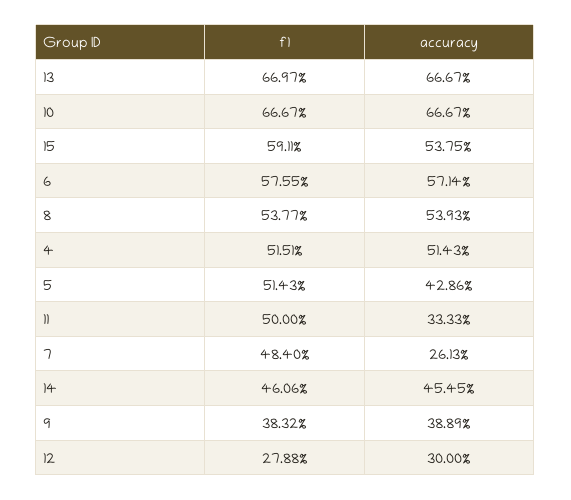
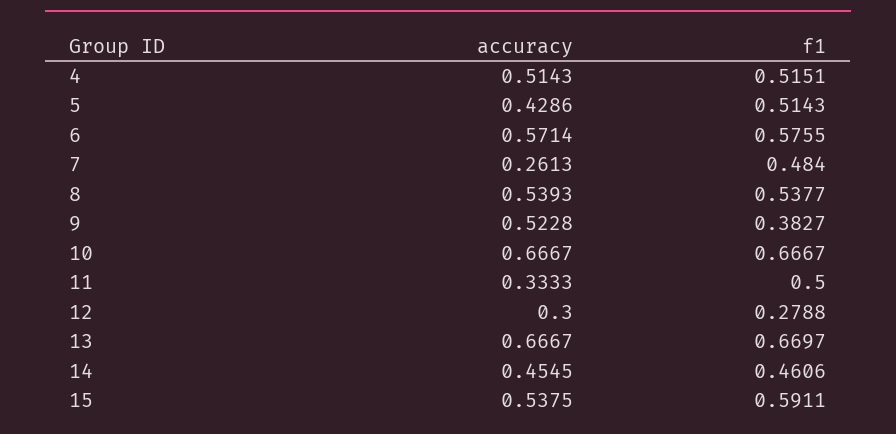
f1, 9: 0.3832 -> 0.3827
accuracy, 9: 0.3889 -> 0.5228

